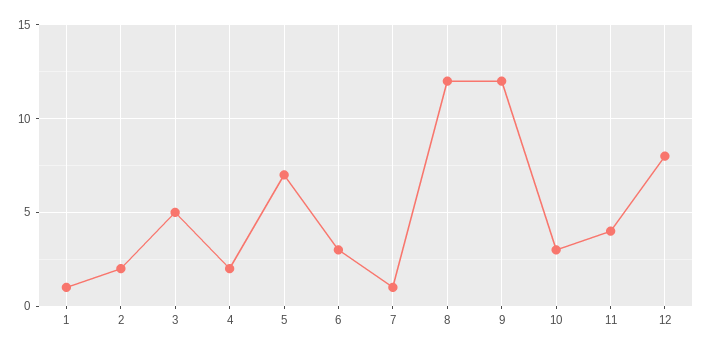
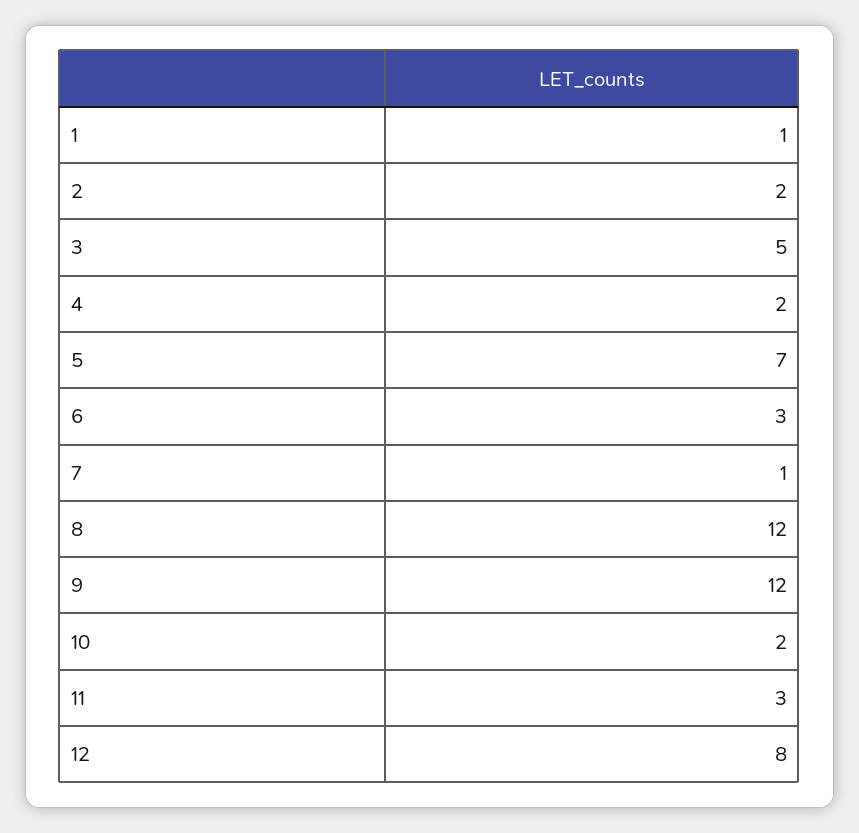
10: 3 -> 2
11: 4 -> 3

